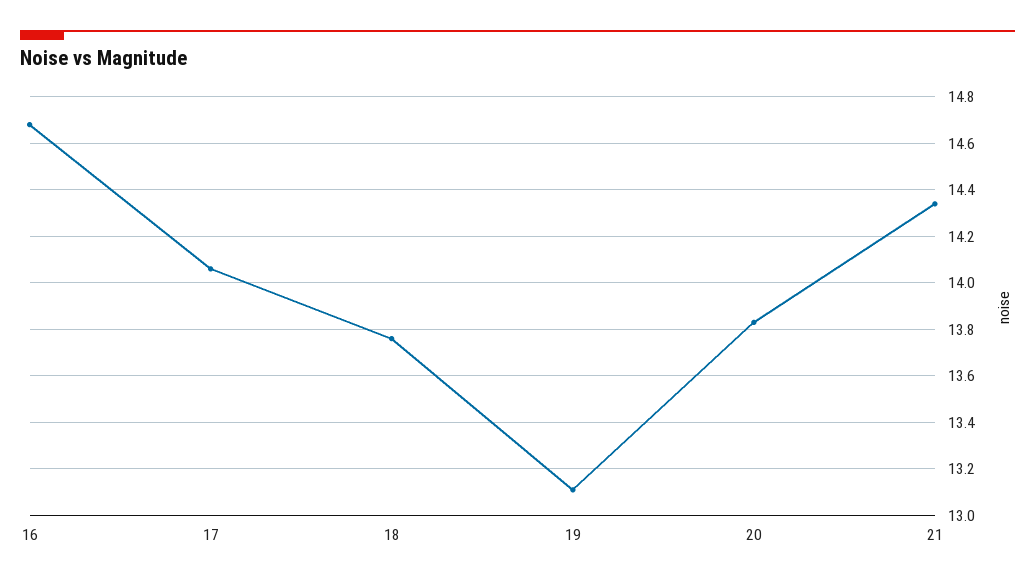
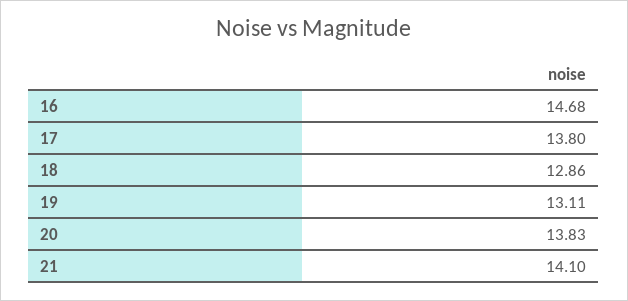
17: 14.05 -> 13.8
18: 13.75 -> 12.86
21: 14.35 -> 14.1

